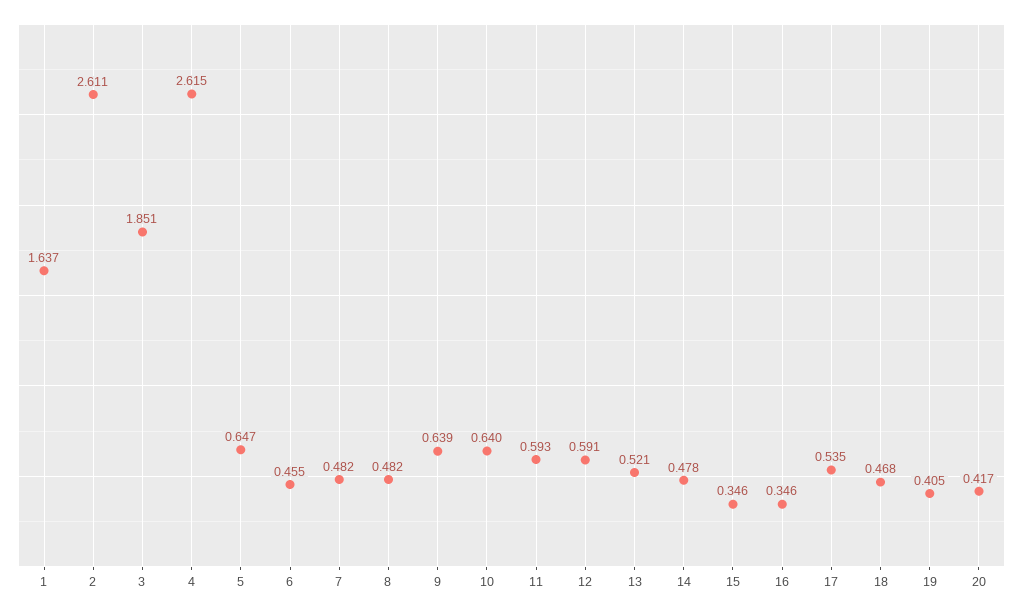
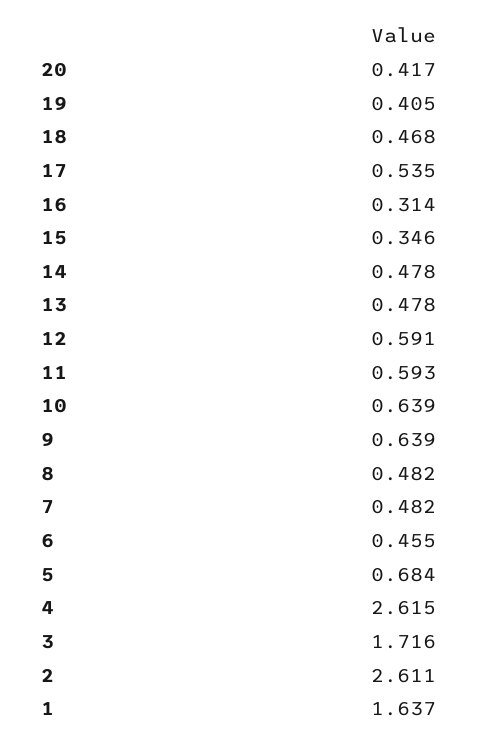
3: 1.851 -> 1.716
5: 0.647 -> 0.684
10: 0.64 -> 0.639
13: 0.521 -> 0.478
16: 0.346 -> 0.314

